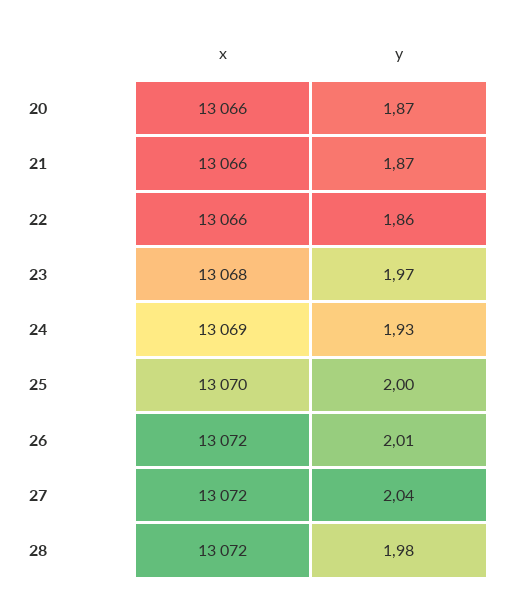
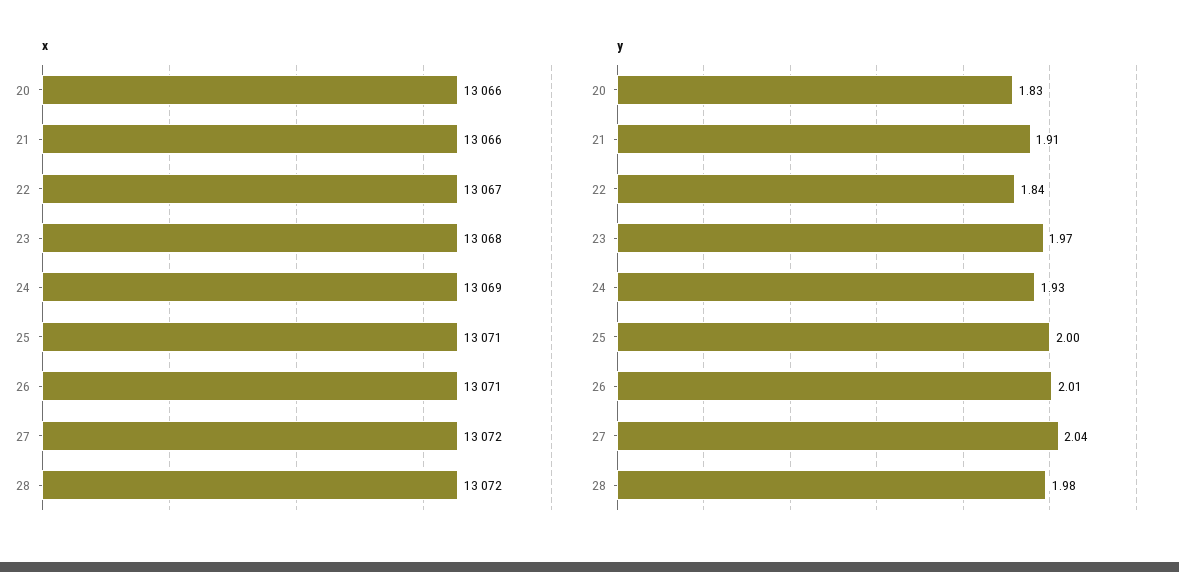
y, 20: 1.87 -> 1.83
y, 21: 1.87 -> 1.91
x, 22: 13066 -> 13067
y, 22: 1.86 -> 1.84
x, 25: 13070 -> 13071
x, 26: 13072 -> 13071

